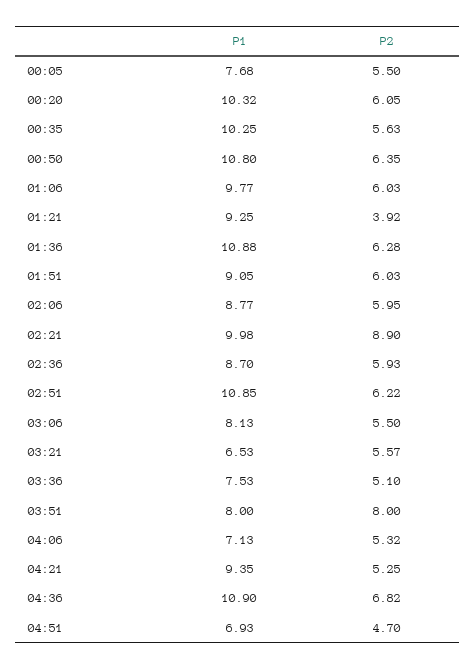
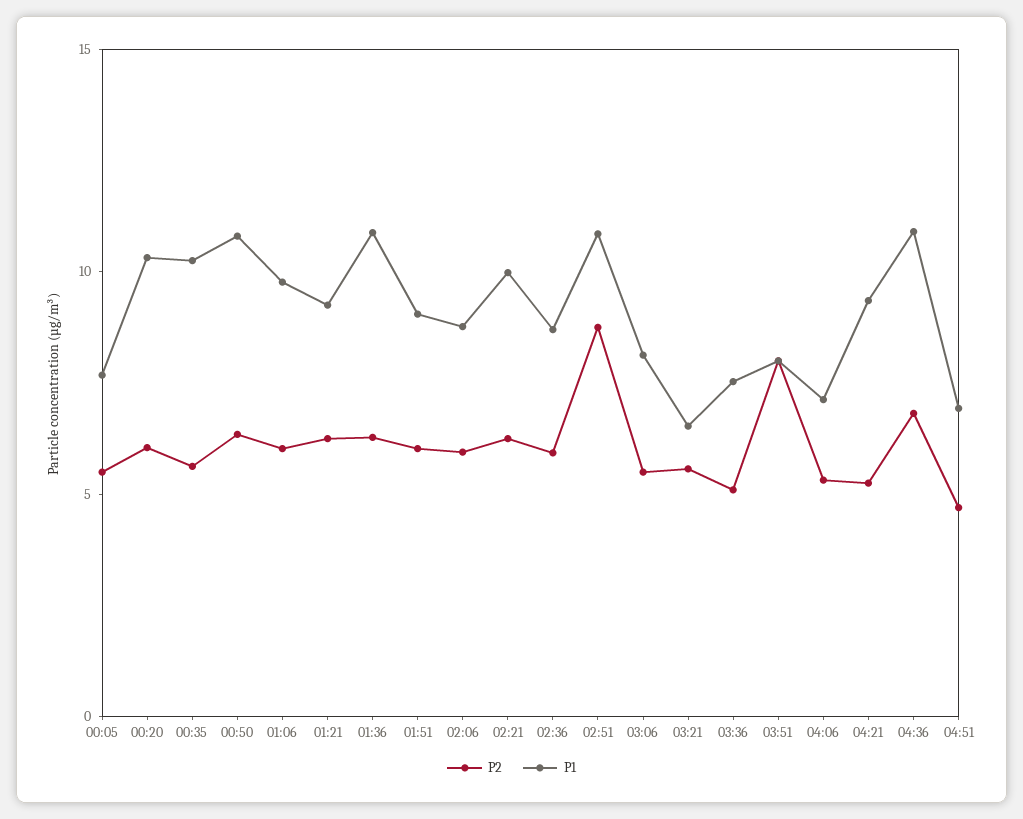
P2, 01:21: 3.92 -> 6
P2, 02:21: 8.9 -> 6
P2, 02:51: 6.22 -> 9

